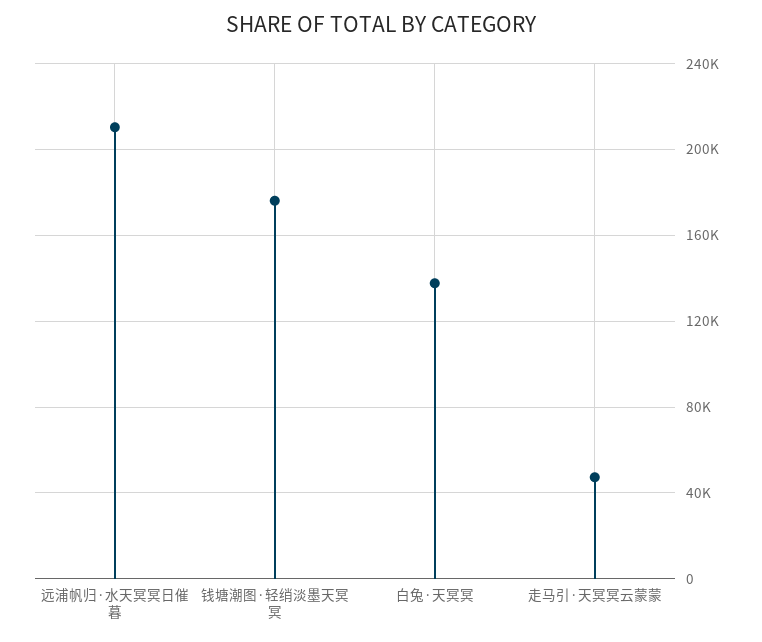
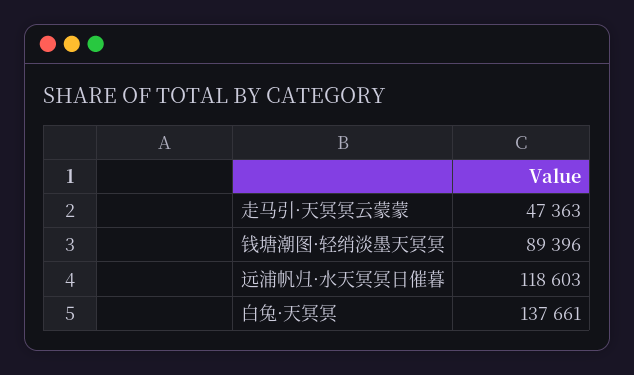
远浦帆归·水天冥冥日催暮: 210000 -> 118603
钱塘潮图·轻绡淡墨天冥冥: 175000 -> 89396

